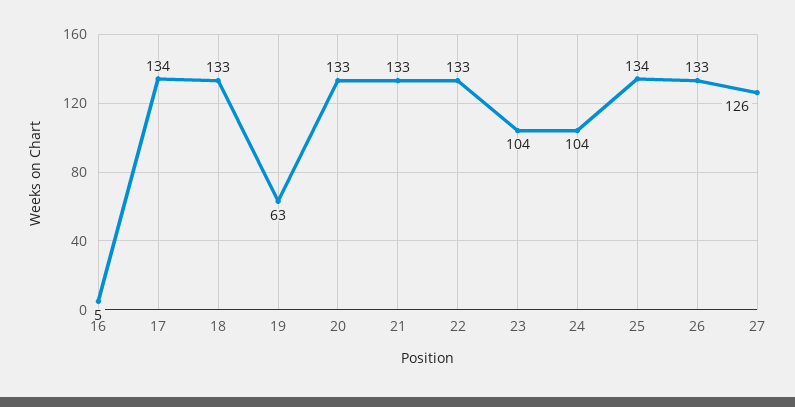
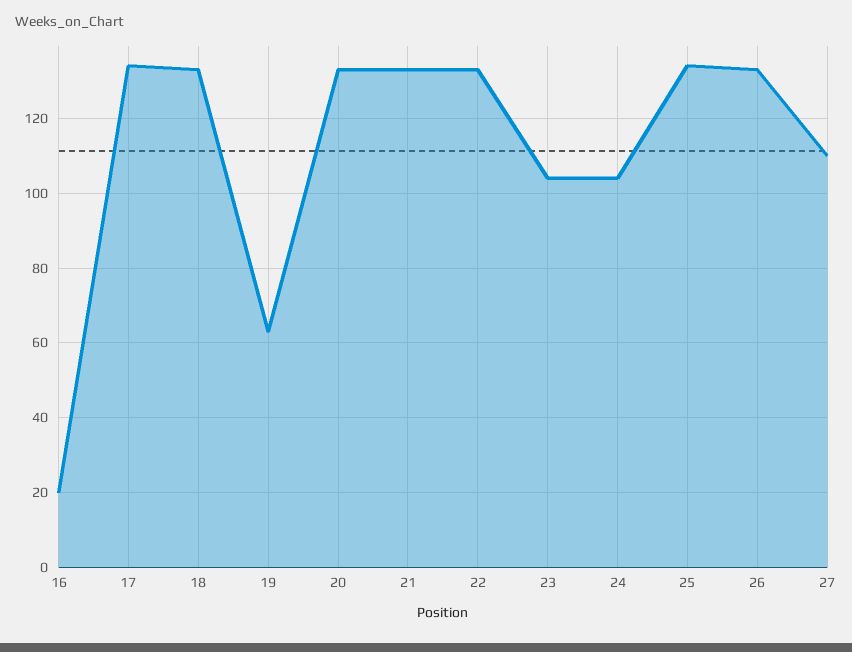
16: 5 -> 20
27: 126 -> 110

